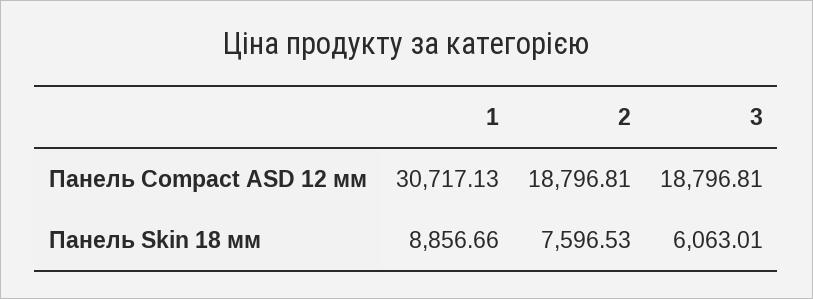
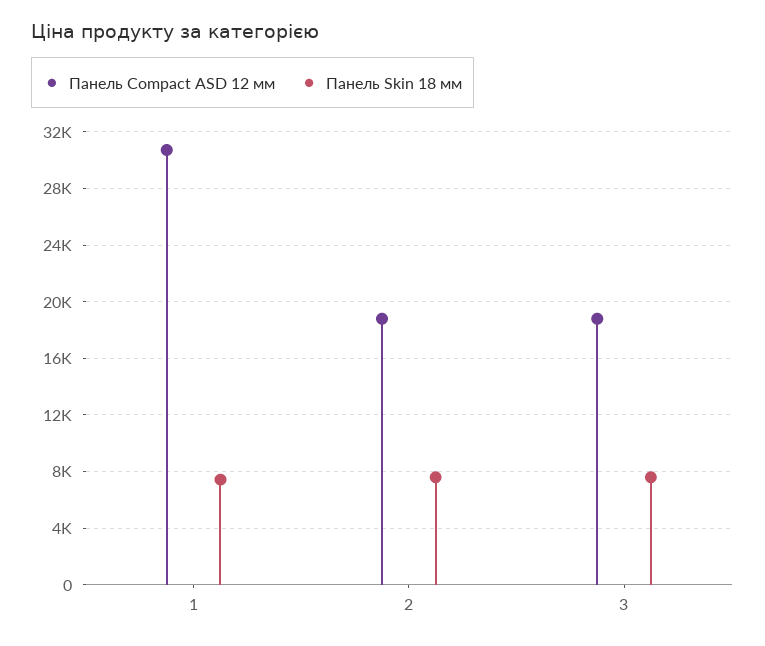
Панель Skin 18 мм, 1: 8856.66 -> 7500
Панель Skin 18 мм, 3: 6063.01 -> 7500

